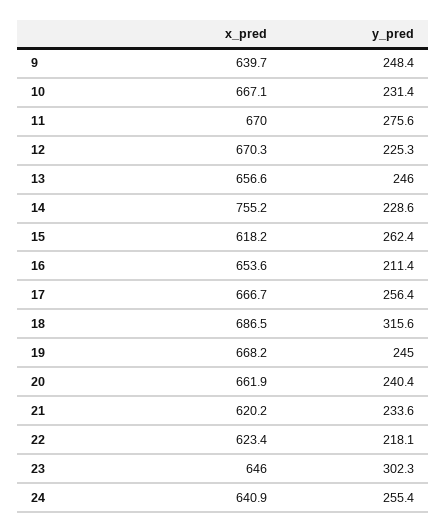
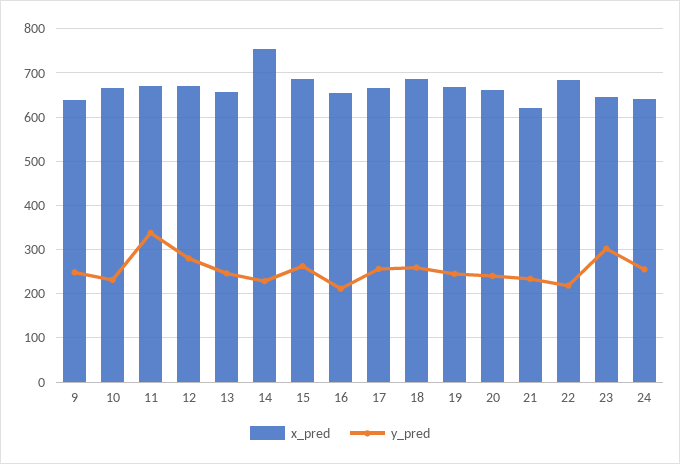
y_pred, 11: 275.6 -> 340
y_pred, 12: 225.3 -> 280
x_pred, 15: 618.2 -> 680
y_pred, 18: 315.6 -> 260
x_pred, 22: 623.4 -> 680

